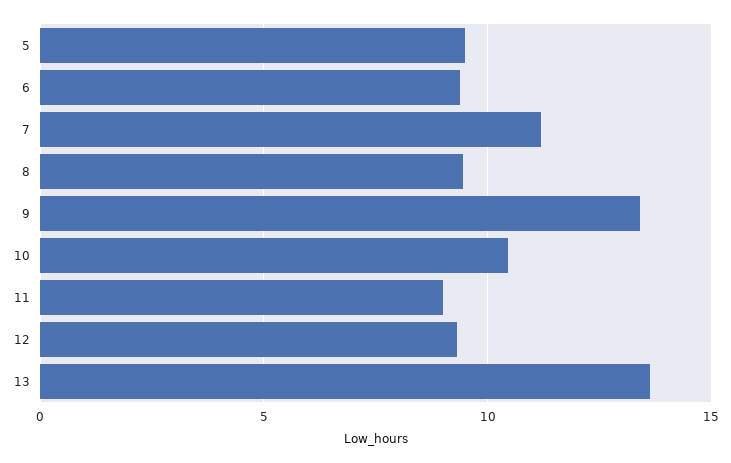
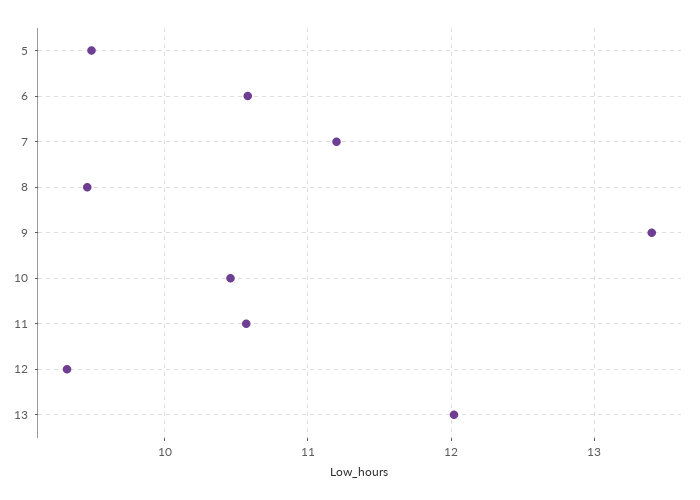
6: 9.5 -> 10.6
11: 9 -> 10.6
13: 13.5 -> 12

